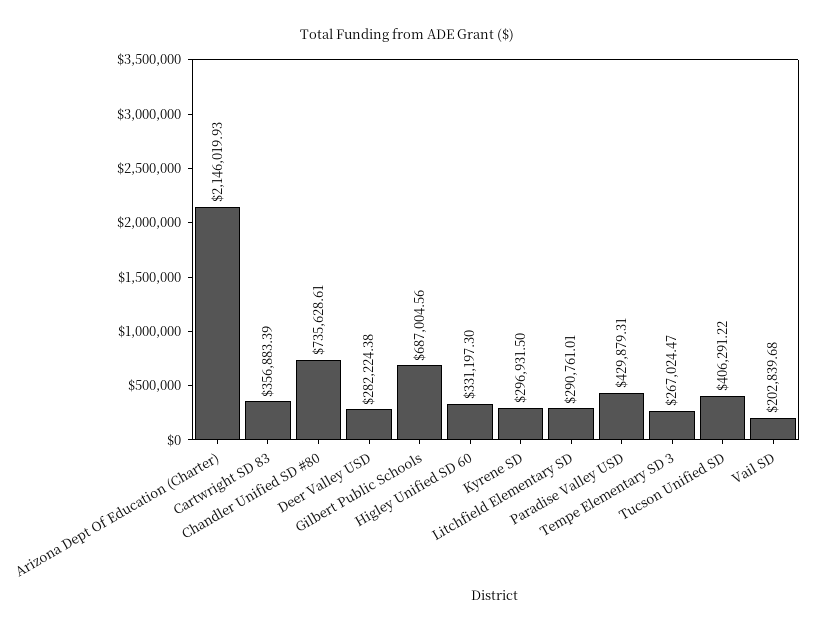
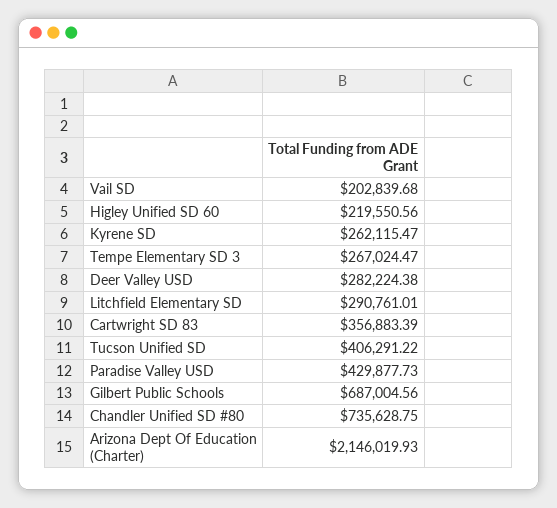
Chandler Unified SD #80: 735628.61 -> 735628.75
Higley Unified SD 60: 331197.3 -> 219550.56
Kyrene SD: 296931.5 -> 262115.47
Paradise Valley USD: 429879.31 -> 429877.73

